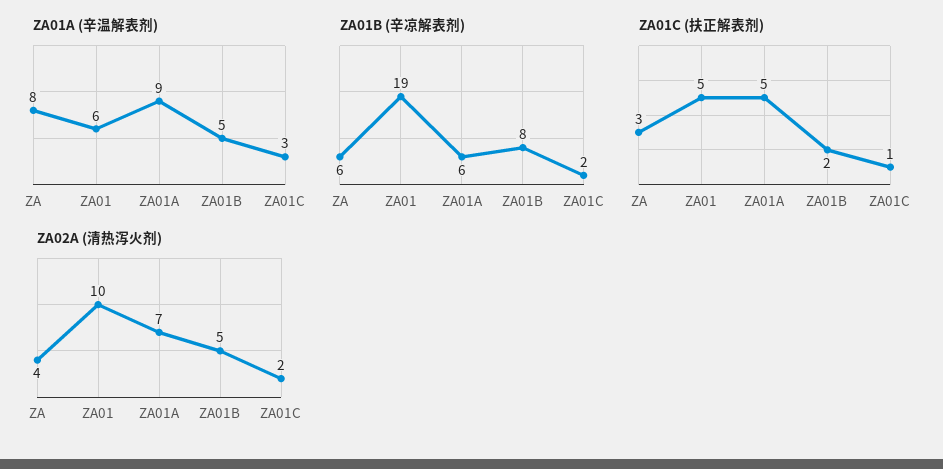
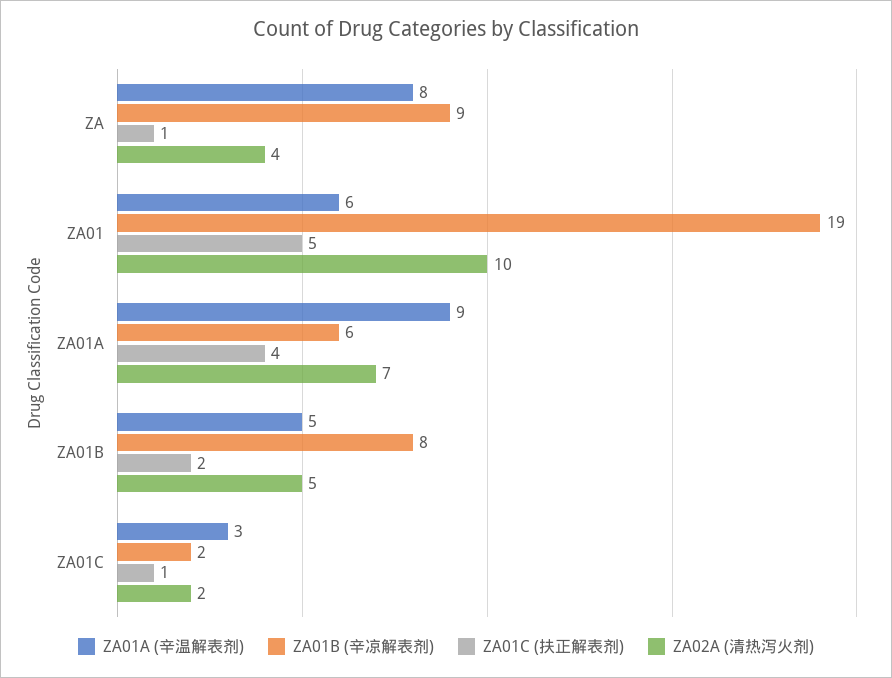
ZA01B (辛凉解表剂), ZA: 6 -> 9
ZA01C (扶正解表剂), ZA: 3 -> 1
ZA01C (扶正解表剂), ZA01A: 5 -> 4

